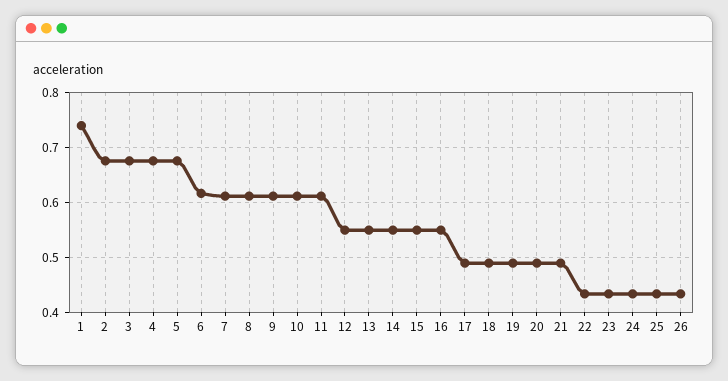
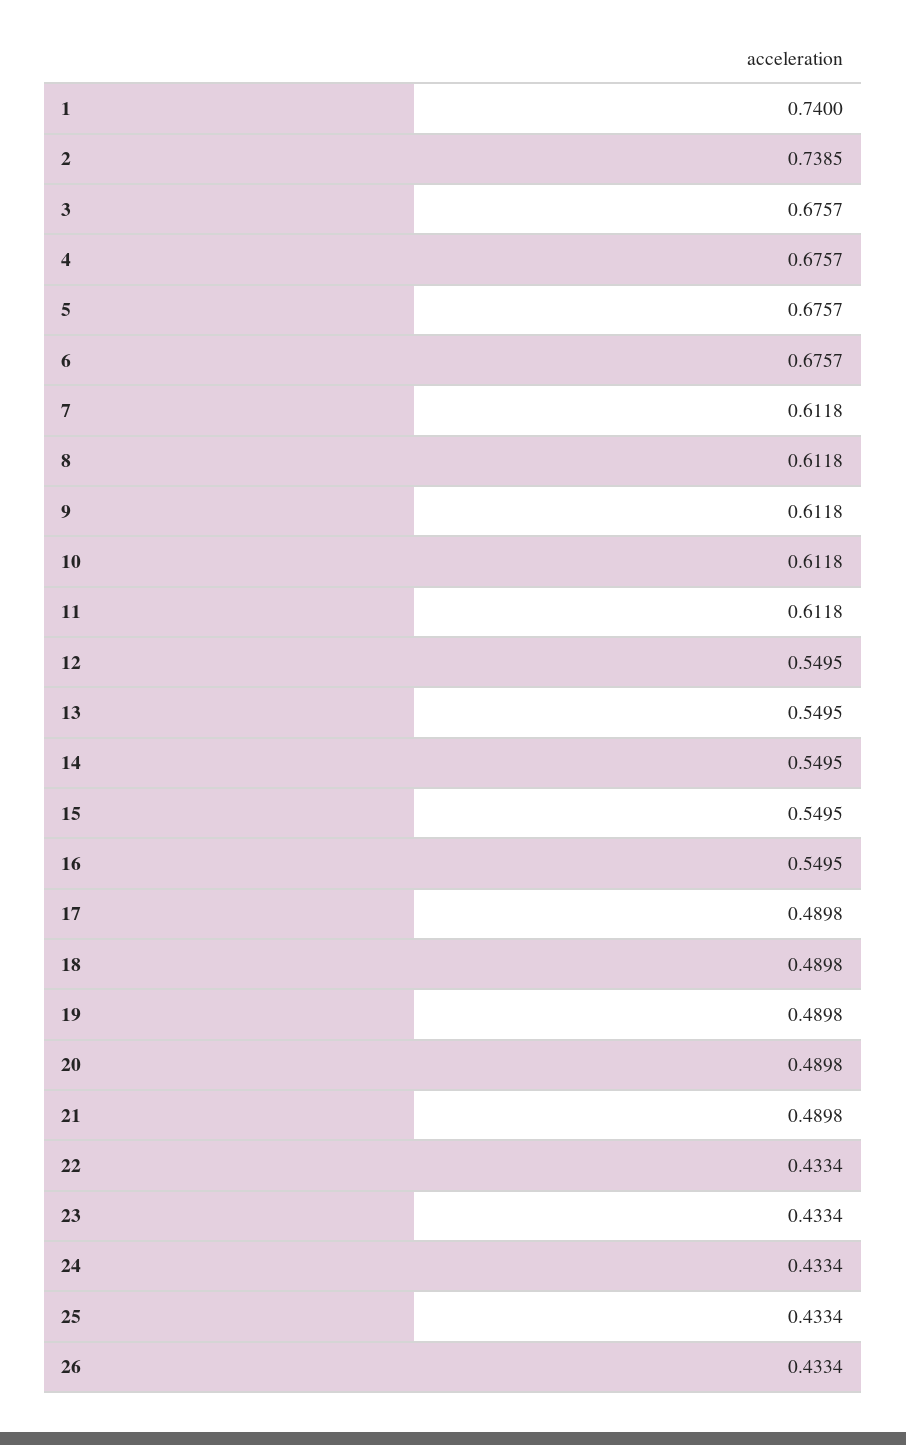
2: 0.68 -> 0.7385
6: 0.62 -> 0.6757

